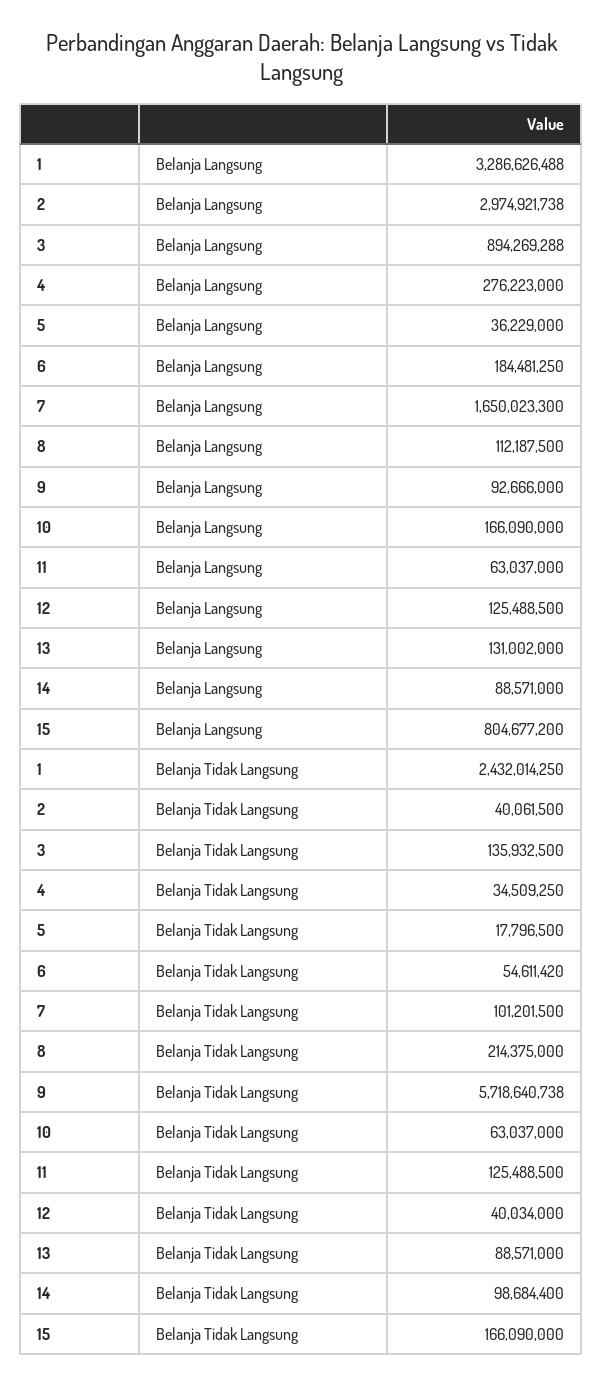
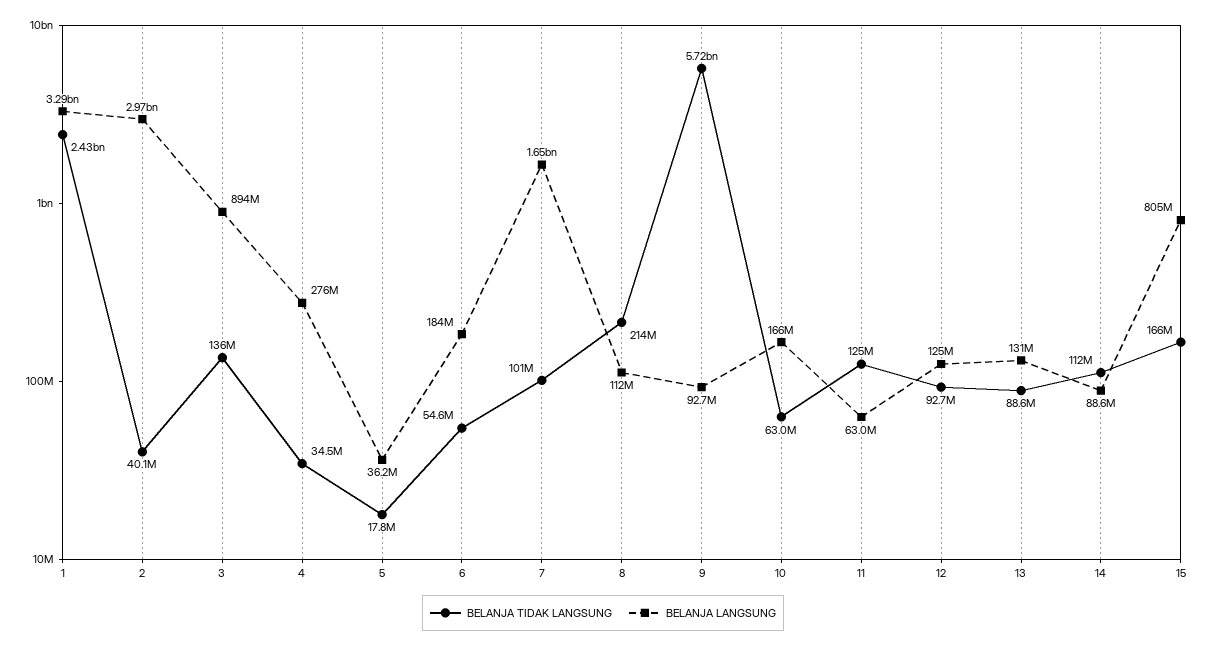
Belanja Tidak Langsung, 12: 40034000 -> 92700000
Belanja Tidak Langsung, 14: 98684400 -> 112000000

